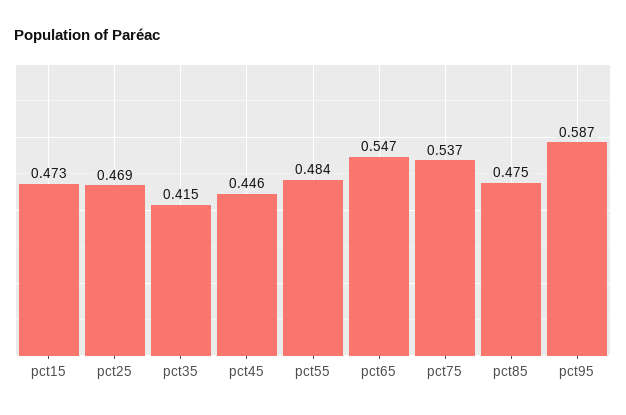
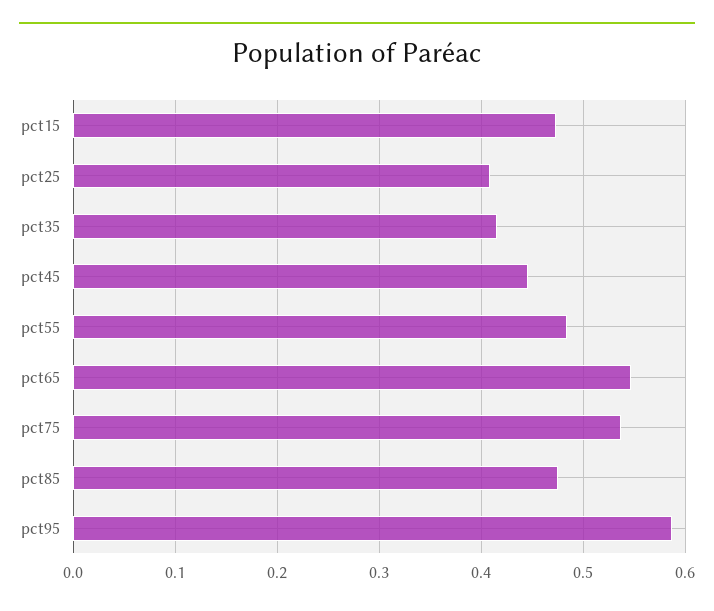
pct25: 0.469 -> 0.41

